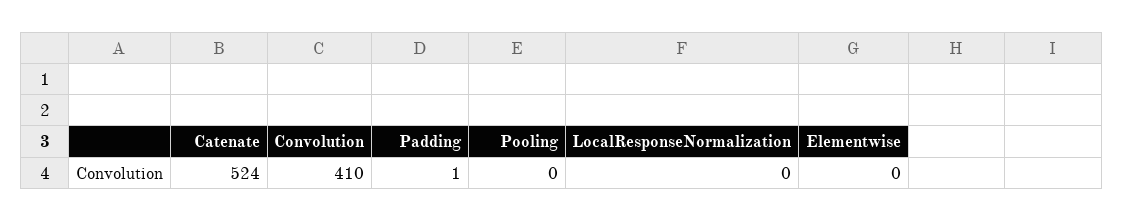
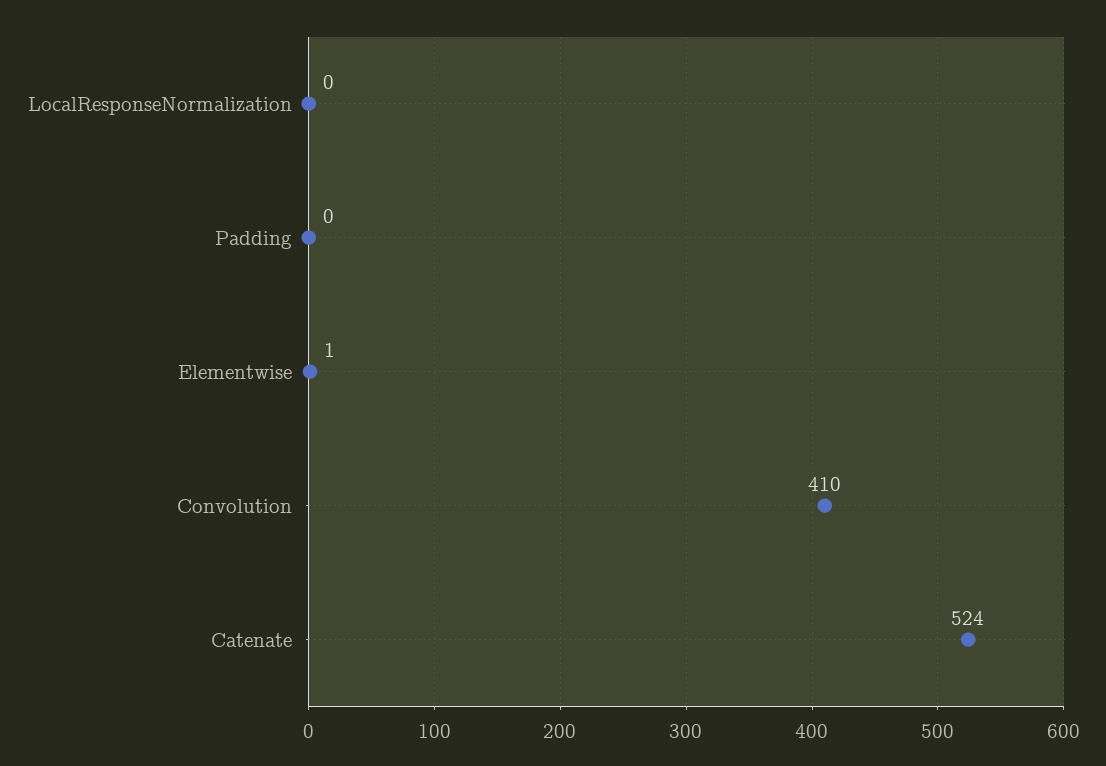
Padding: 1 -> 0
Pooling: 0 -> none
Elementwise: 0 -> 1

